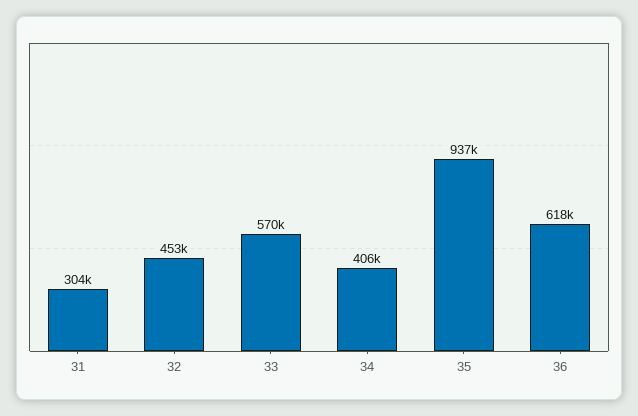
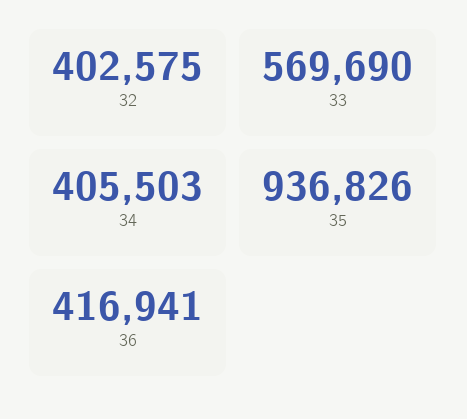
31: 304000 -> none
32: 453000 -> 402575
36: 618000 -> 416941

